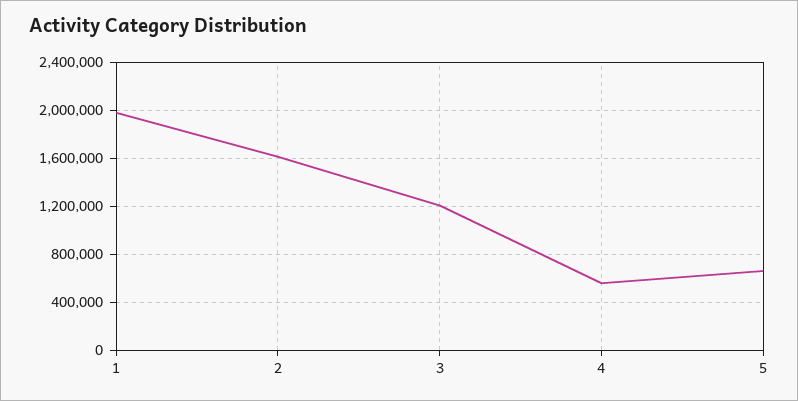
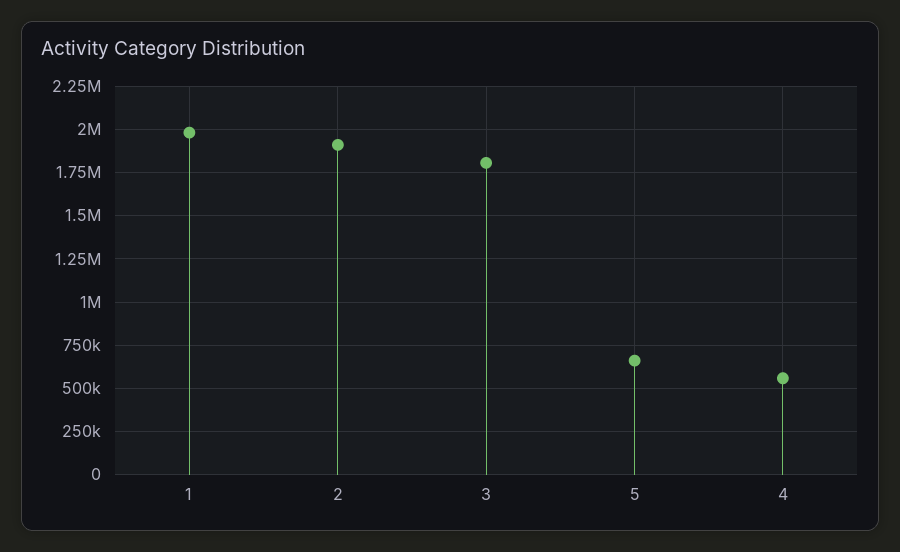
2: 1600000 -> 1900000
3: 1200000 -> 1800000

